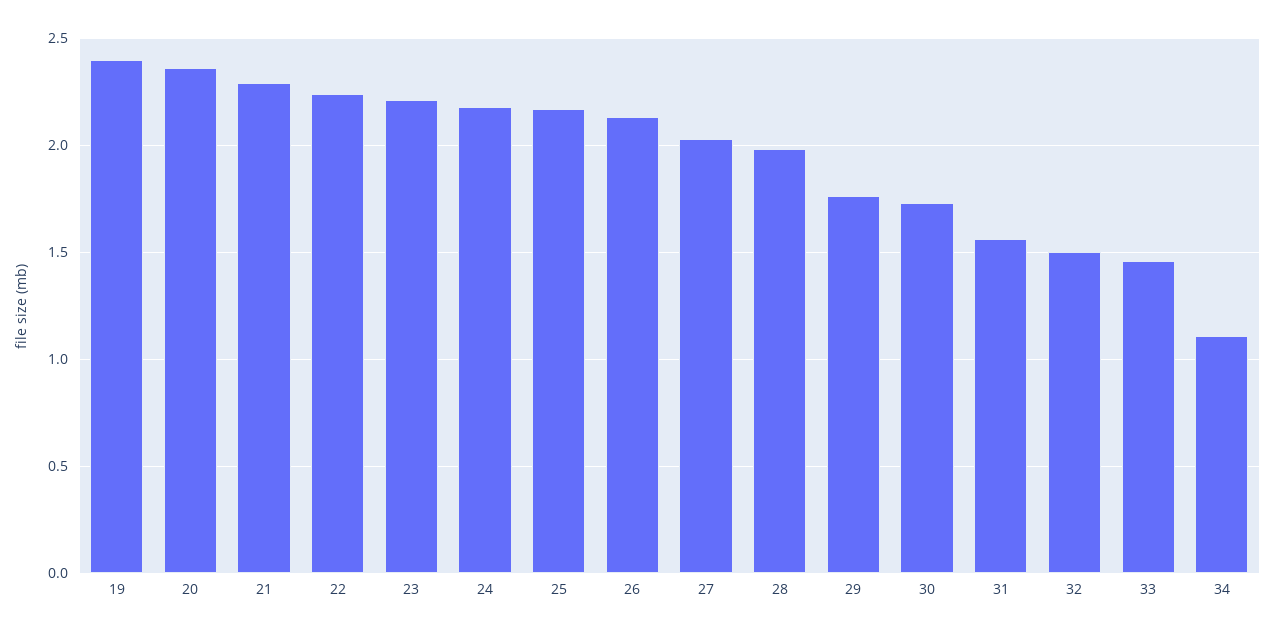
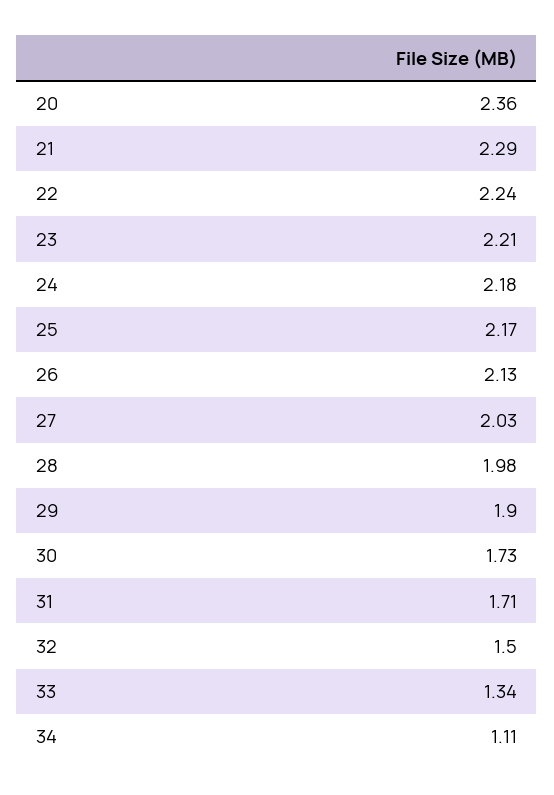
19: 2.4 -> none
29: 1.75 -> 1.9
31: 1.55 -> 1.71
33: 1.45 -> 1.34

